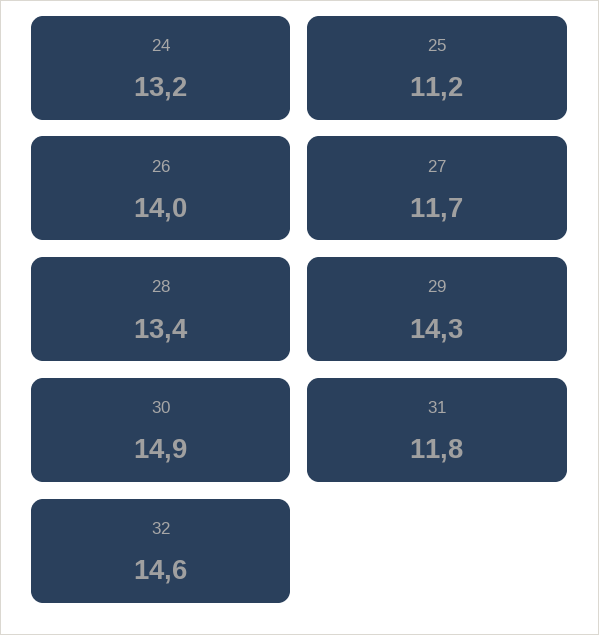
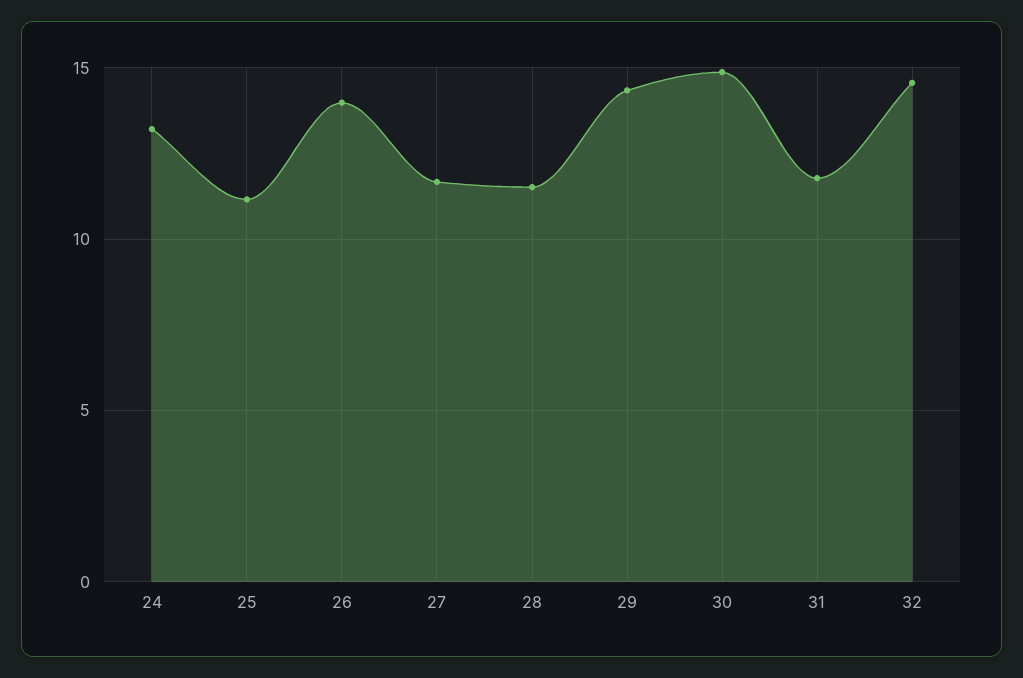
28: 13.4 -> 11.5

